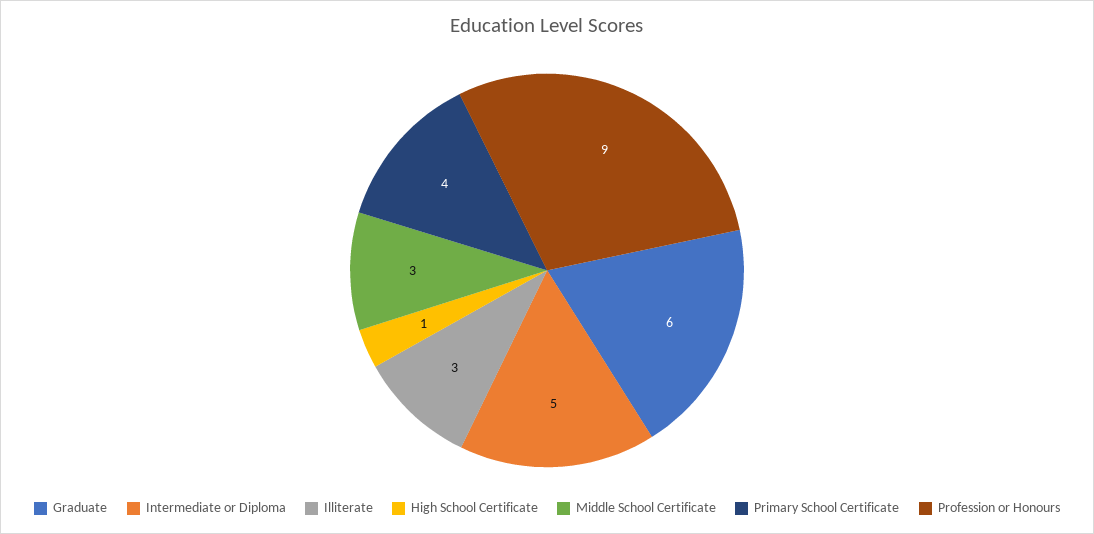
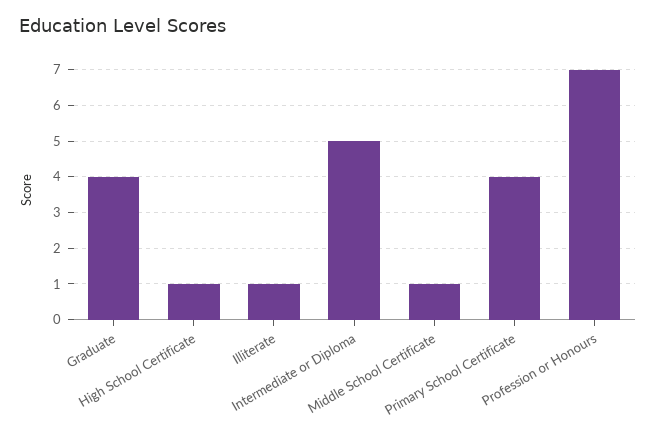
Graduate: 6 -> 4
Illiterate: 3 -> 1
Middle School Certificate: 3 -> 1
Profession or Honours: 9 -> 7

